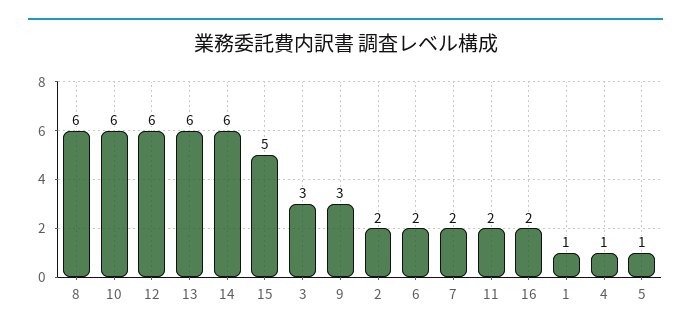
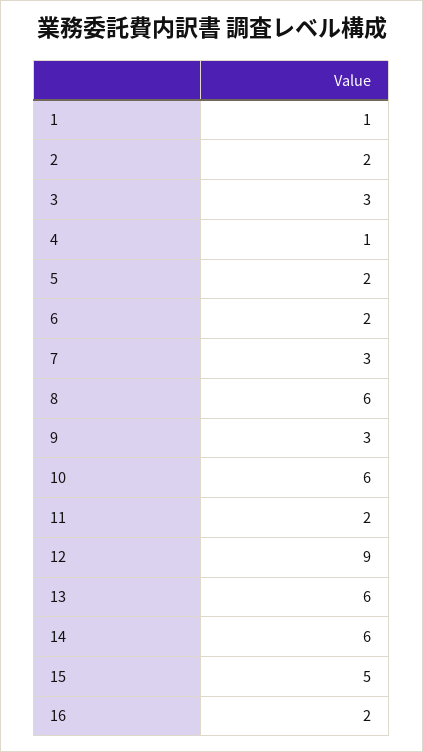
12: 6 -> 9
7: 2 -> 3
5: 1 -> 2

